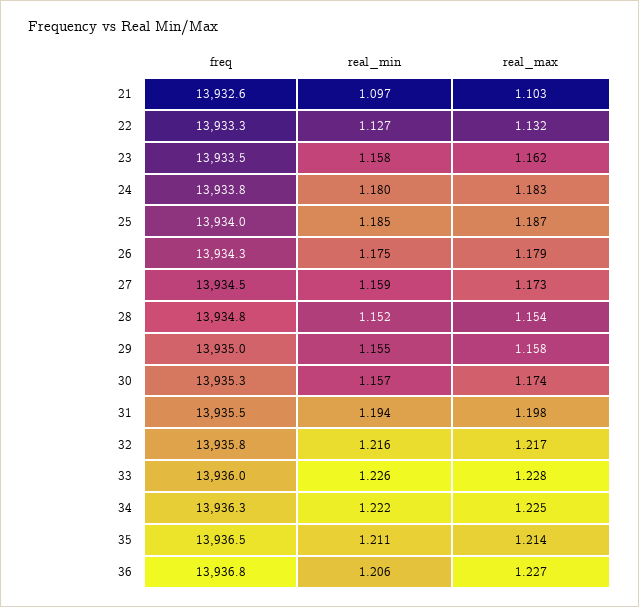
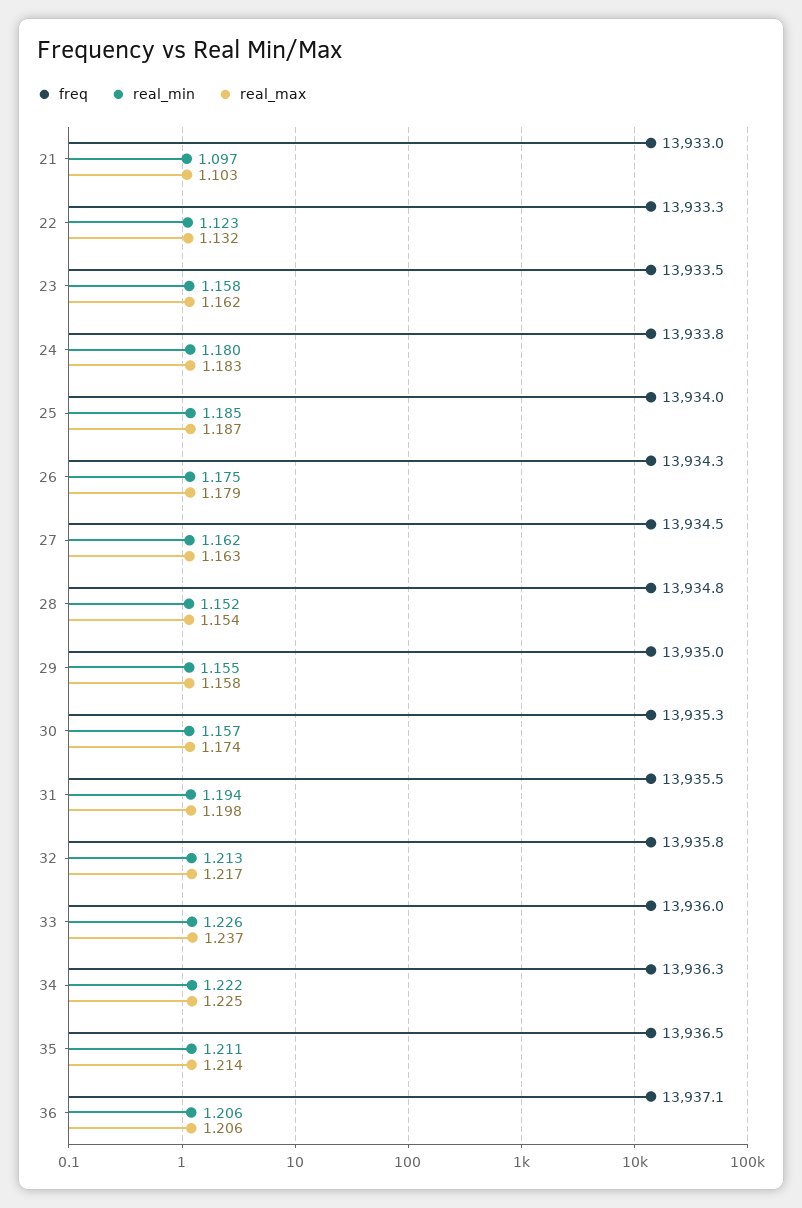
freq, 21: 13932.6 -> 13933
real_min, 22: 1.127 -> 1.123
real_min, 27: 1.159 -> 1.162
real_max, 27: 1.173 -> 1.163
real_min, 32: 1.216 -> 1.213
real_max, 33: 1.228 -> 1.237
freq, 36: 13936.8 -> 13937.1
real_max, 36: 1.227 -> 1.206

